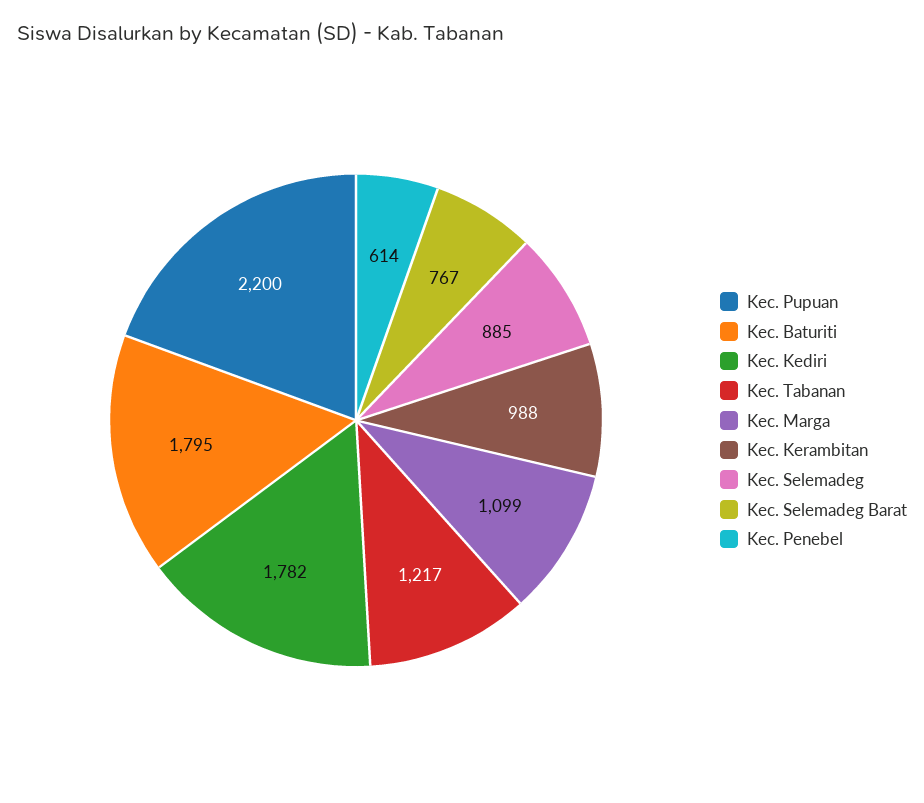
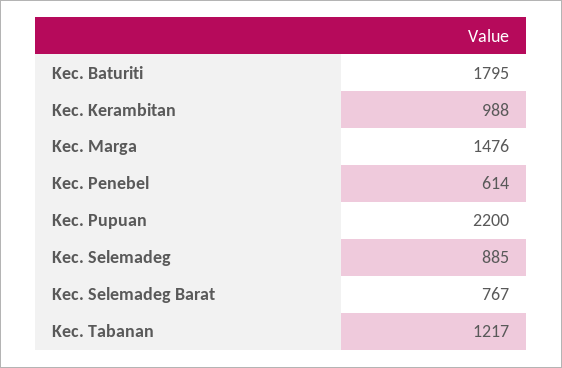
Kec. Kediri: 1782 -> none
Kec. Marga: 1099 -> 1476

